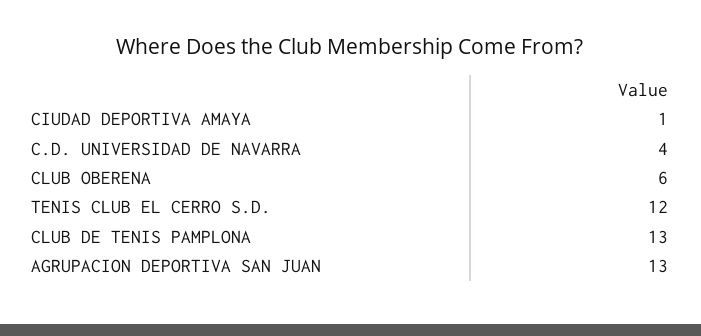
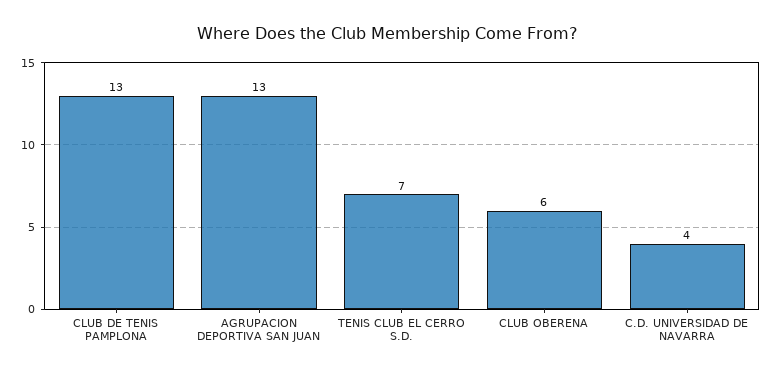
CIUDAD DEPORTIVA AMAYA: 1 -> none
TENIS CLUB EL CERRO S.D.: 12 -> 7

